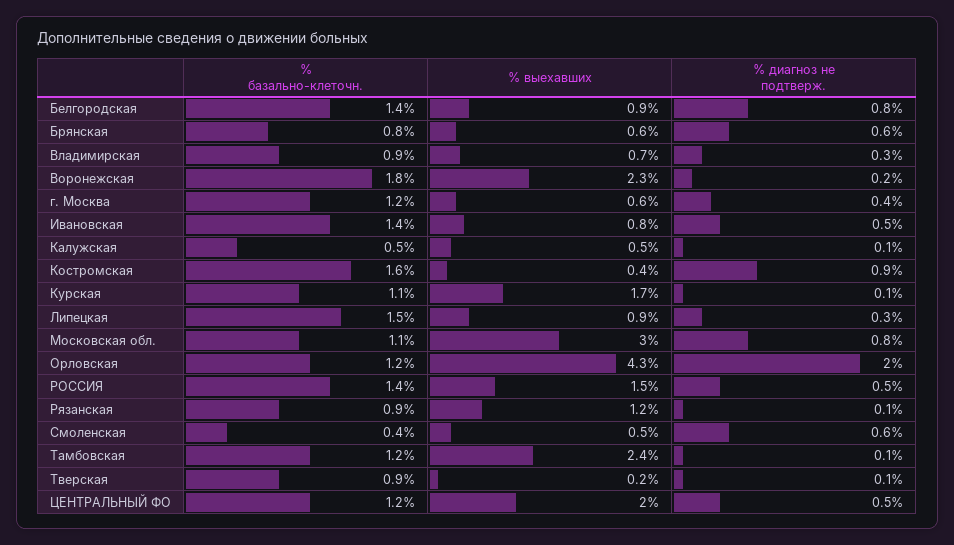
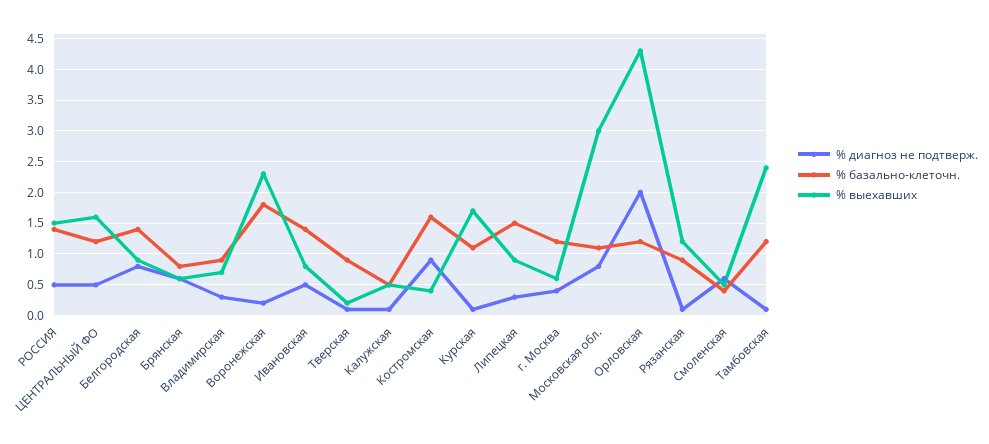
% выехавших, ЦЕНТРАЛЬНЫЙ ФО: 2 -> 1.6

